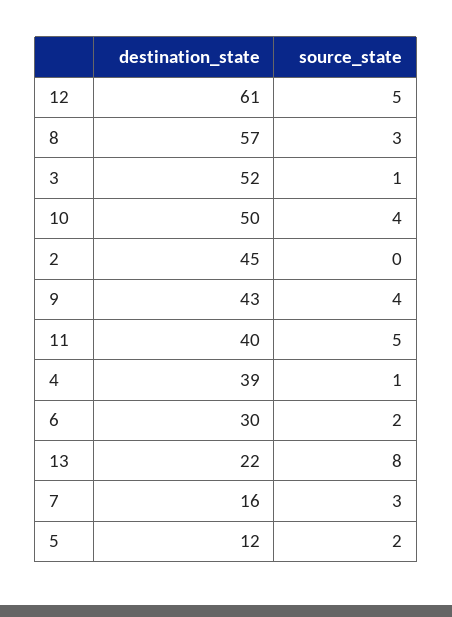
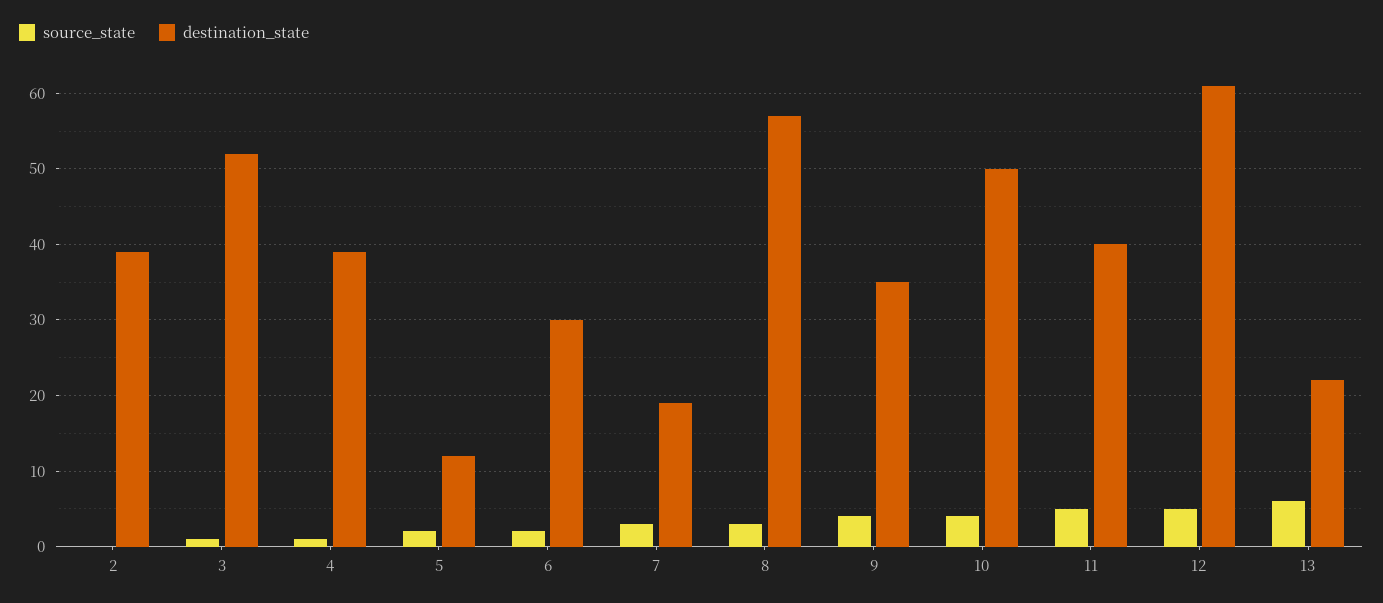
destination_state, 2: 45 -> 39
destination_state, 9: 43 -> 35
source_state, 13: 8 -> 6
destination_state, 7: 16 -> 19

